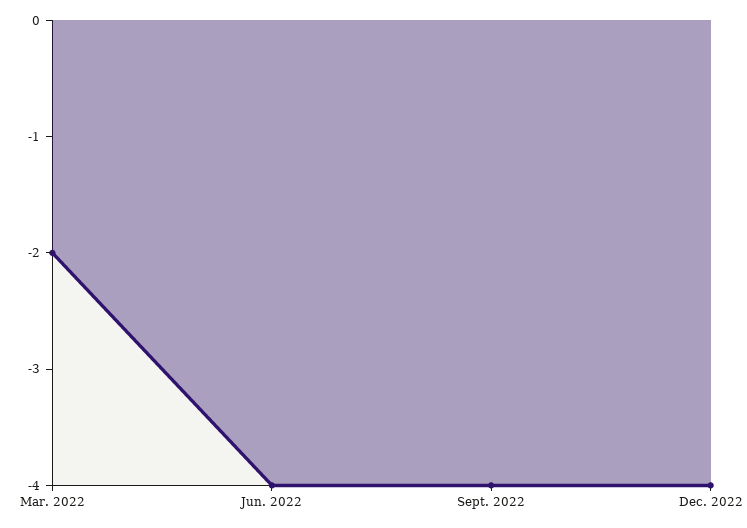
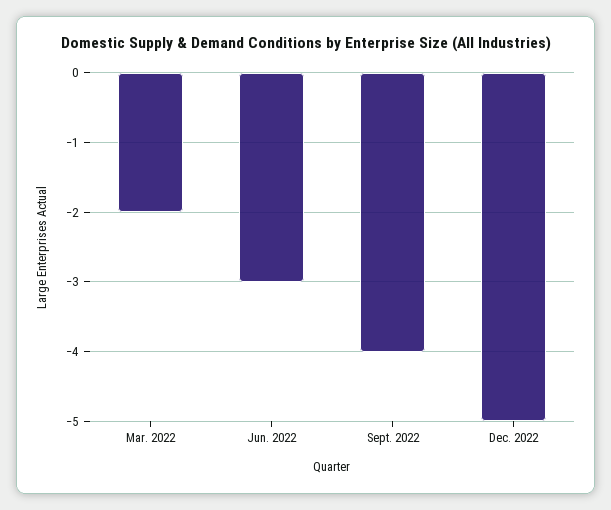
Jun. 2022: -4 -> -3
Dec. 2022: -4 -> -5

